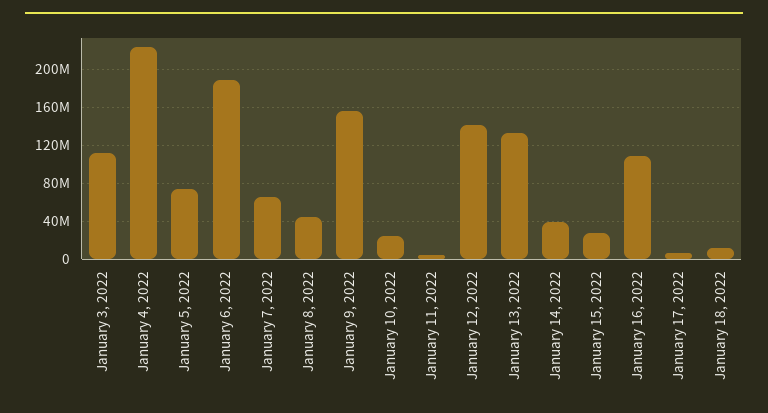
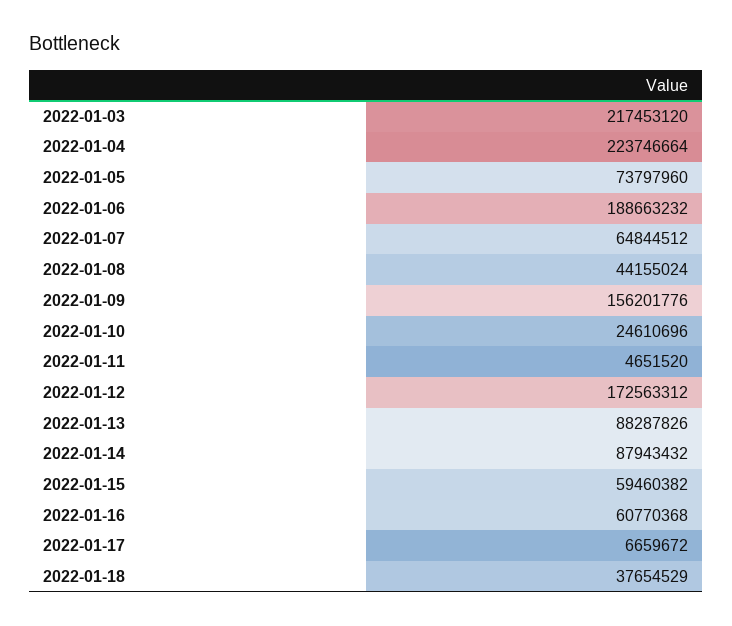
January 3, 2022: 110000000 -> 217453120
January 12, 2022: 140000000 -> 172563312
January 13, 2022: 130000000 -> 88287826
January 14, 2022: 40000000 -> 87943432
January 15, 2022: 30000000 -> 59460382
January 16, 2022: 110000000 -> 60770368
January 18, 2022: 10000000 -> 37654529

